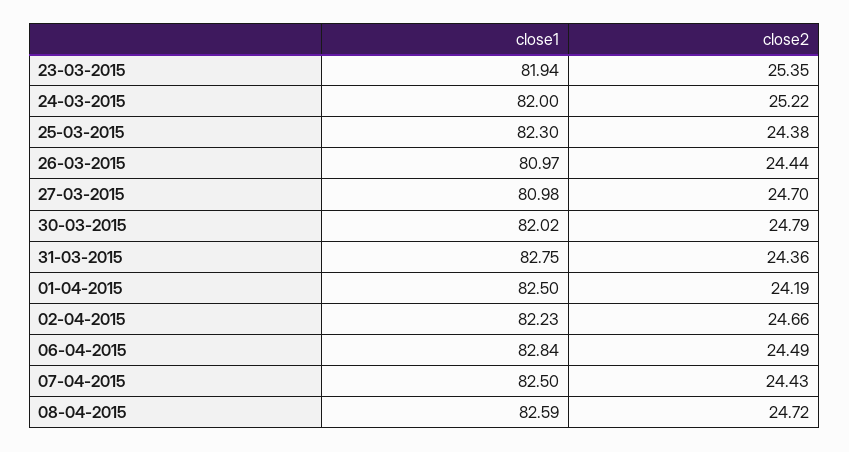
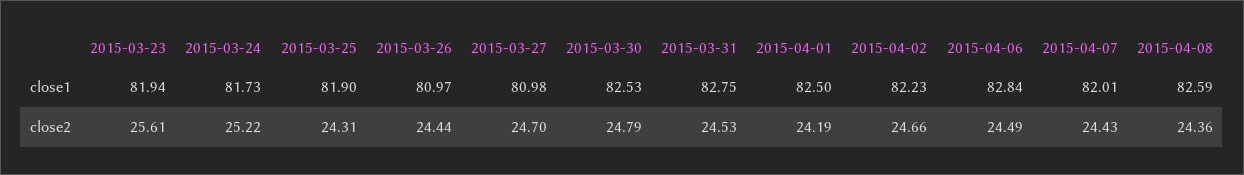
close2, 23-03-2015: 25.35 -> 25.61
close1, 24-03-2015: 82 -> 81.73
close1, 25-03-2015: 82.3 -> 81.9
close2, 25-03-2015: 24.38 -> 24.31
close1, 30-03-2015: 82.02 -> 82.53
close2, 31-03-2015: 24.36 -> 24.53
close1, 07-04-2015: 82.5 -> 82.01
close2, 08-04-2015: 24.72 -> 24.36

